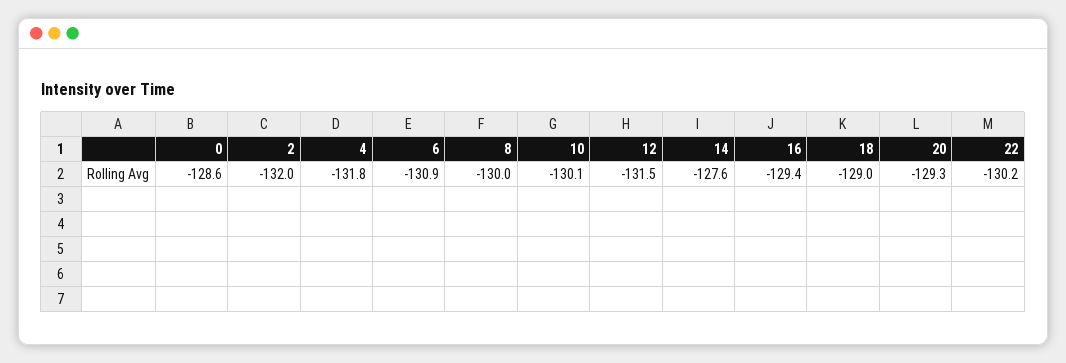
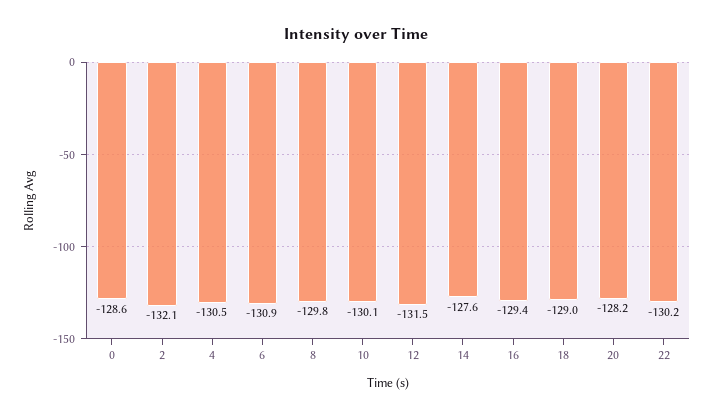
2: -132 -> -132.1
4: -131.8 -> -130.5
8: -130 -> -129.8
20: -129.3 -> -128.2

